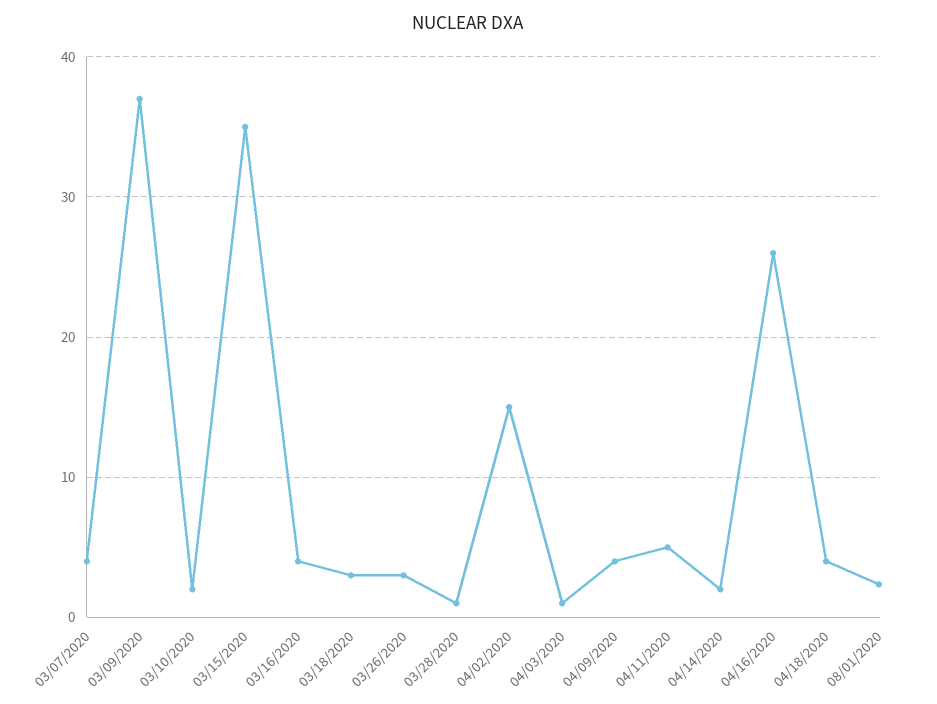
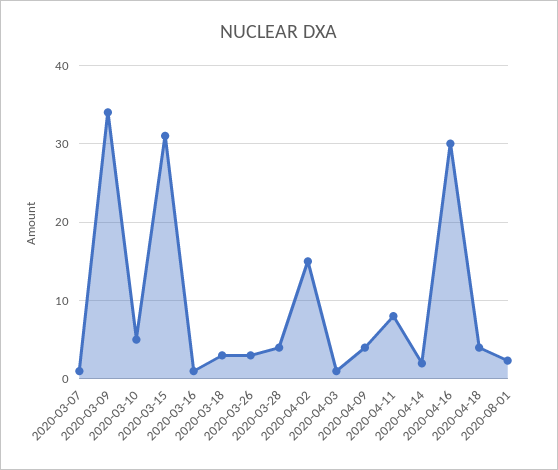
03/07/2020: 4 -> 1
03/09/2020: 37 -> 34
03/10/2020: 2 -> 5
03/15/2020: 35 -> 31
03/16/2020: 4 -> 1
03/28/2020: 1 -> 4
04/11/2020: 5 -> 8
04/16/2020: 26 -> 30

